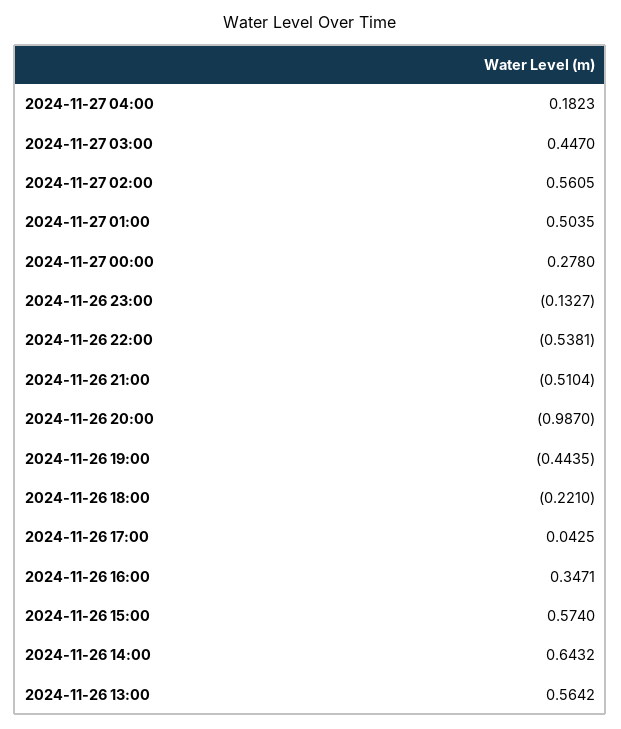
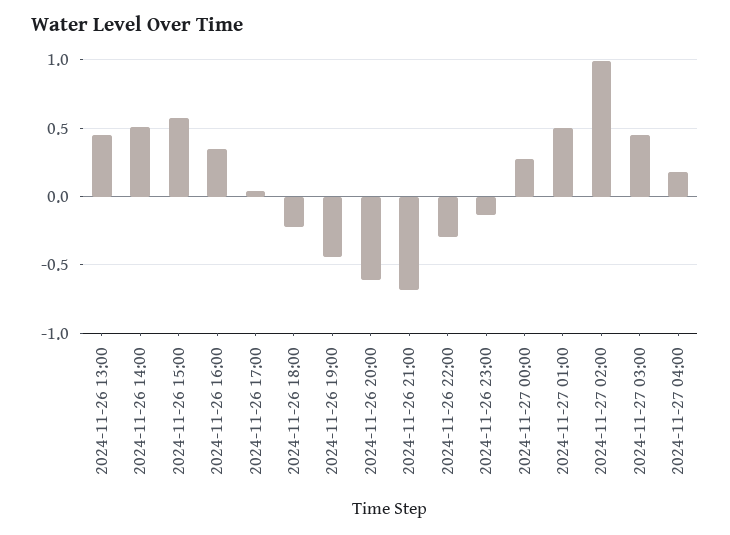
2024-11-27 02:00: 0.5605 -> 1
2024-11-26 22:00: -0.5381 -> -0.3
2024-11-26 21:00: -0.5104 -> -0.7
2024-11-26 20:00: -0.987 -> -0.6
2024-11-26 14:00: 0.6432 -> 0.5
2024-11-26 13:00: 0.5642 -> 0.45

